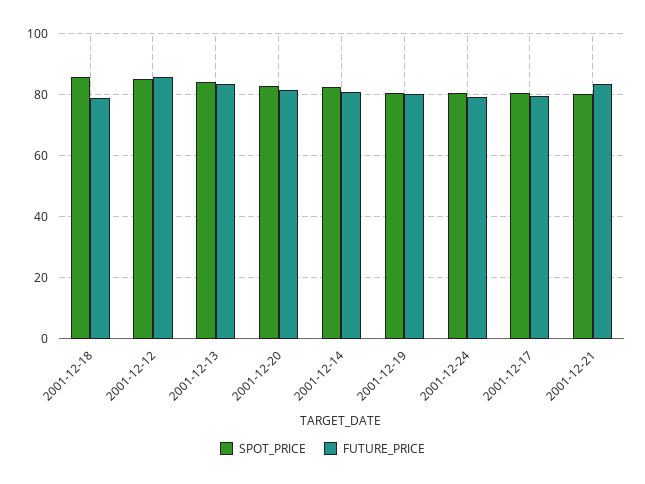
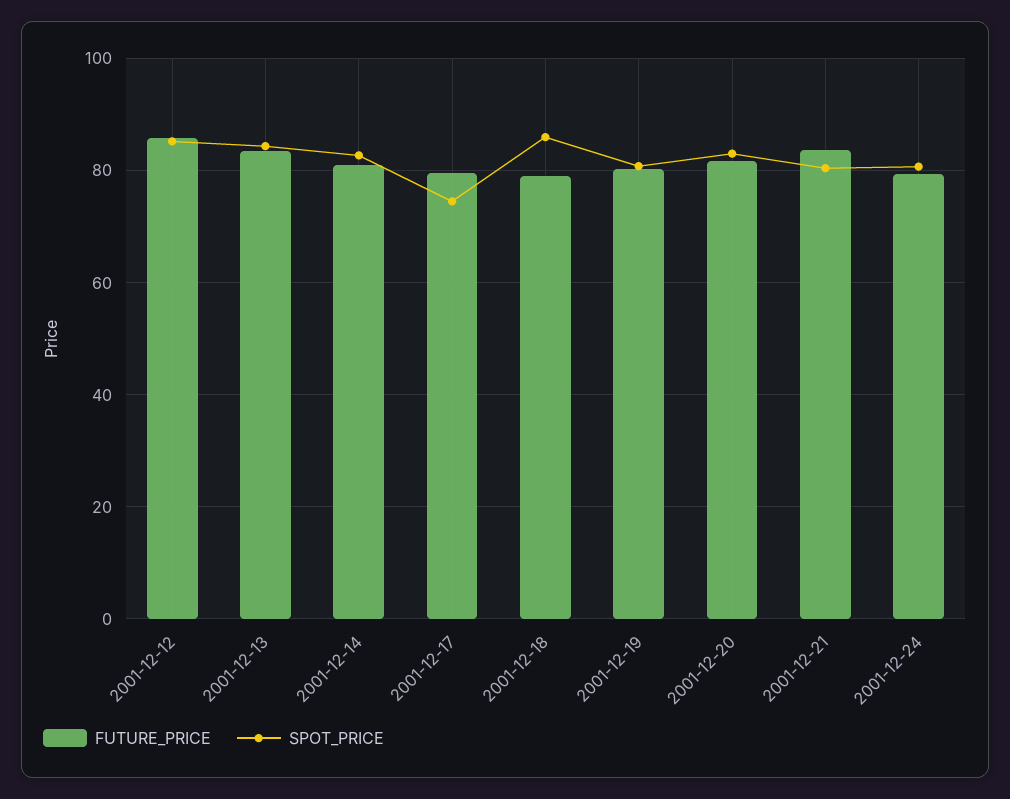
SPOT_PRICE, 2001-12-17: 80 -> 74

